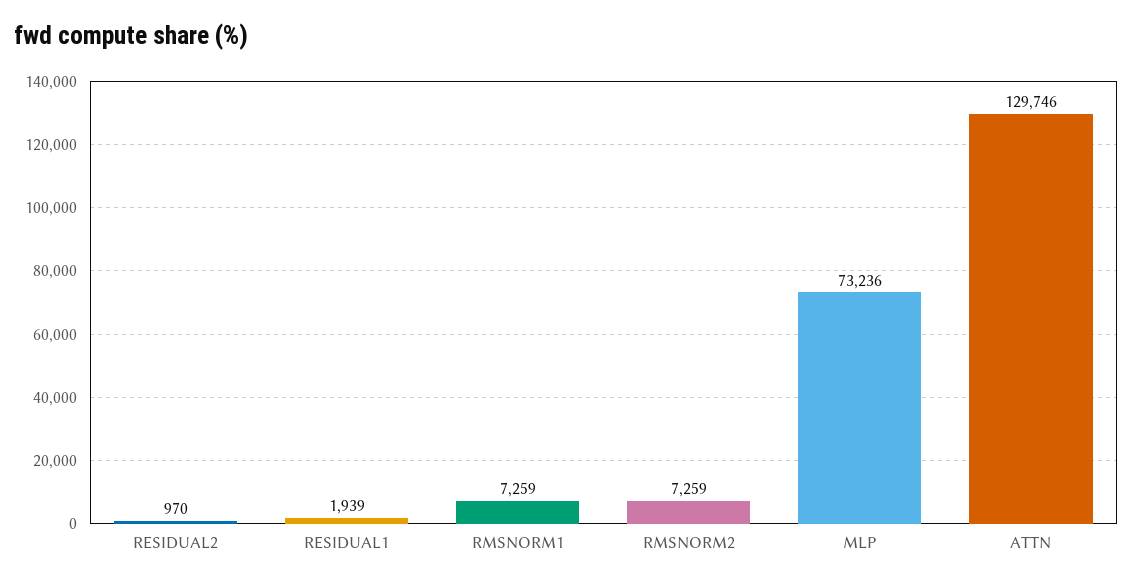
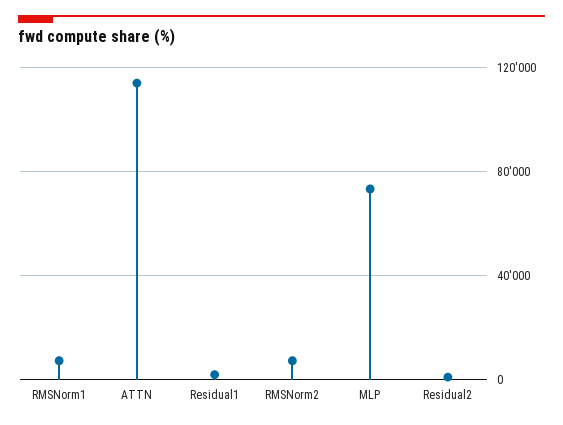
ATTN: 129746 -> 115000

